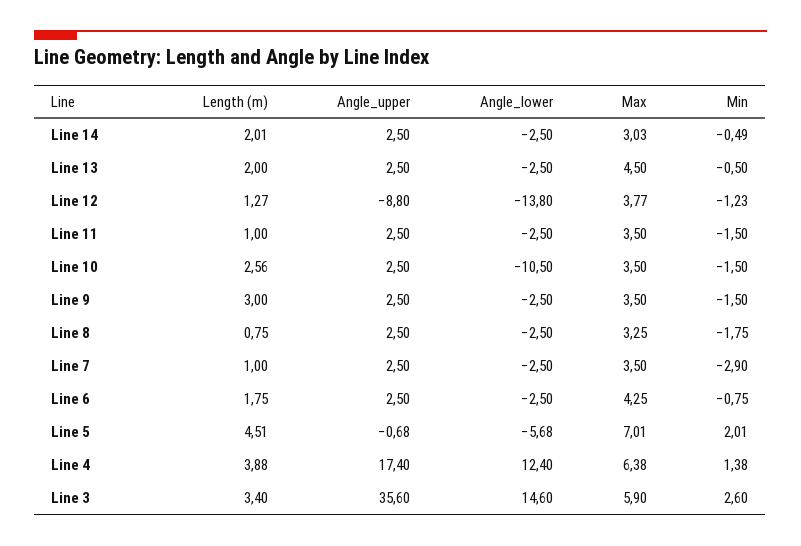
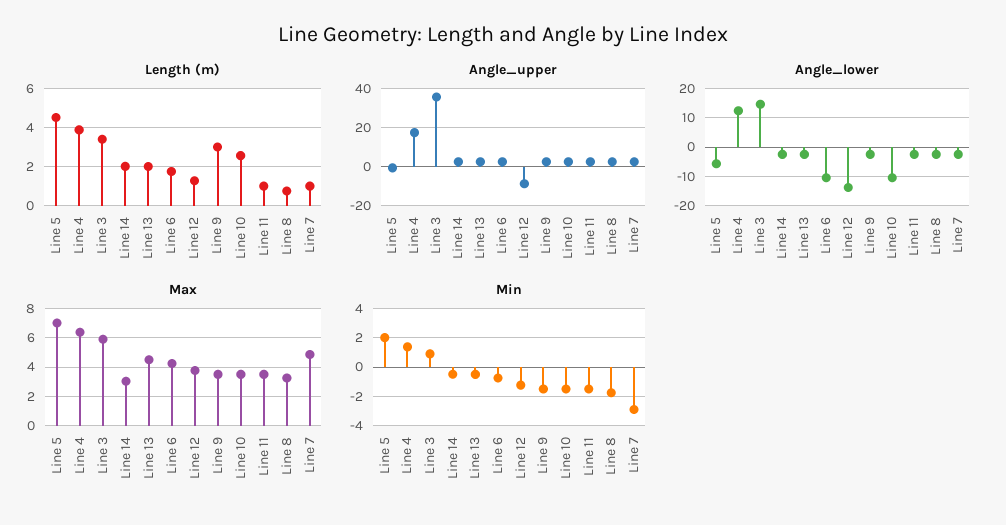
Max, Line 7: 3.5 -> 5
Angle_lower, Line 6: -2.5 -> -10
Min, Line 3: 2.6 -> 1

